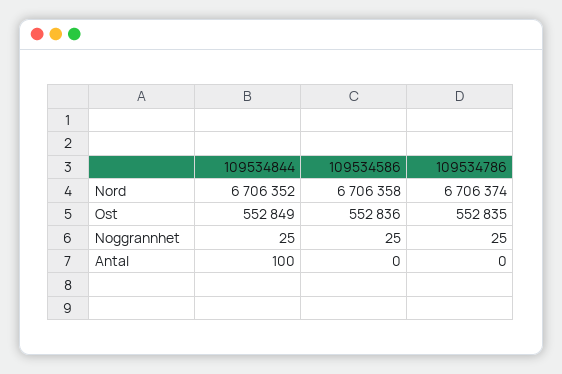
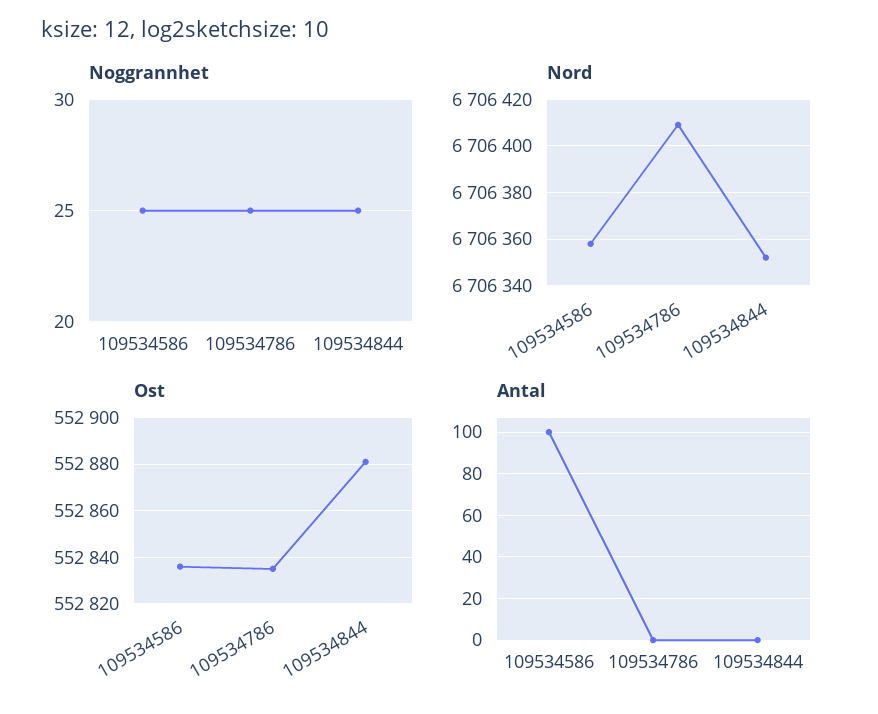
Nord, 109534786: 6706374 -> 6706410
Ost, 109534844: 552849 -> 552880
Antal, 109534844: 100 -> 0
Antal, 109534586: 0 -> 100

